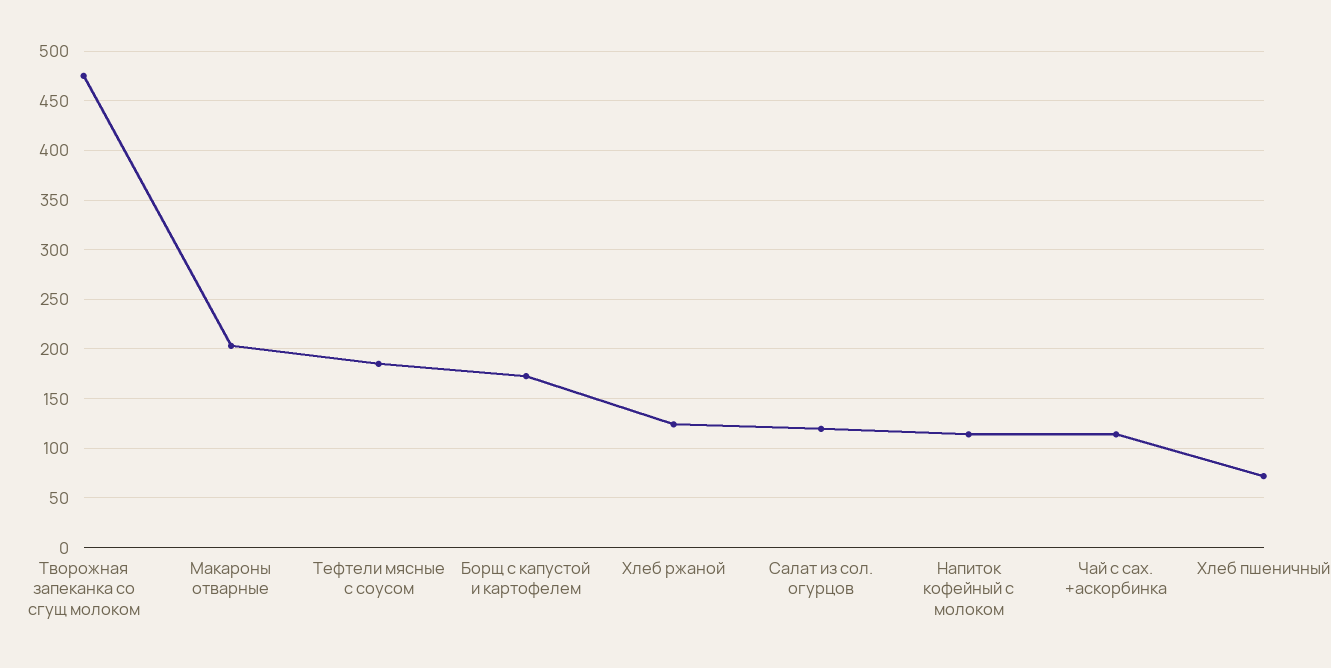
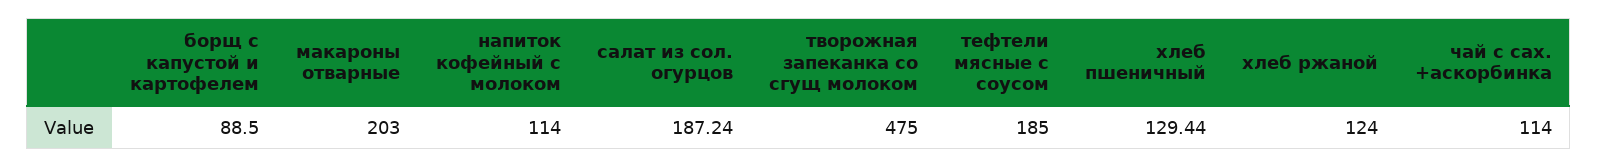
Борщ с капустой и картофелем: 170 -> 88.5
Салат из сол. огурцов: 120 -> 187.24
Хлеб пшеничный: 70 -> 129.44

